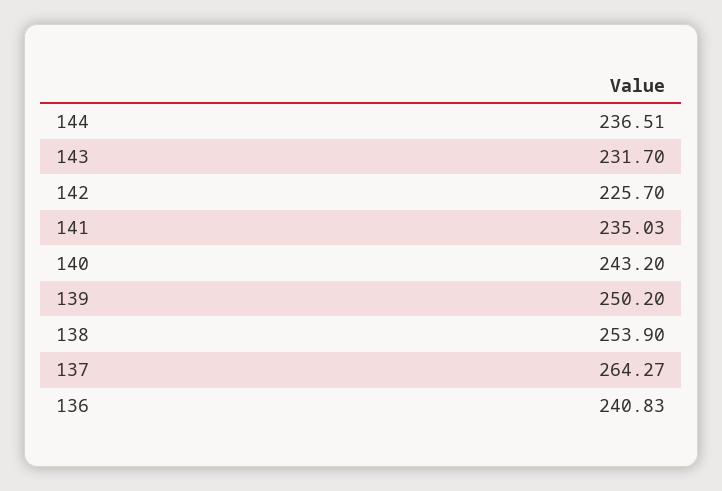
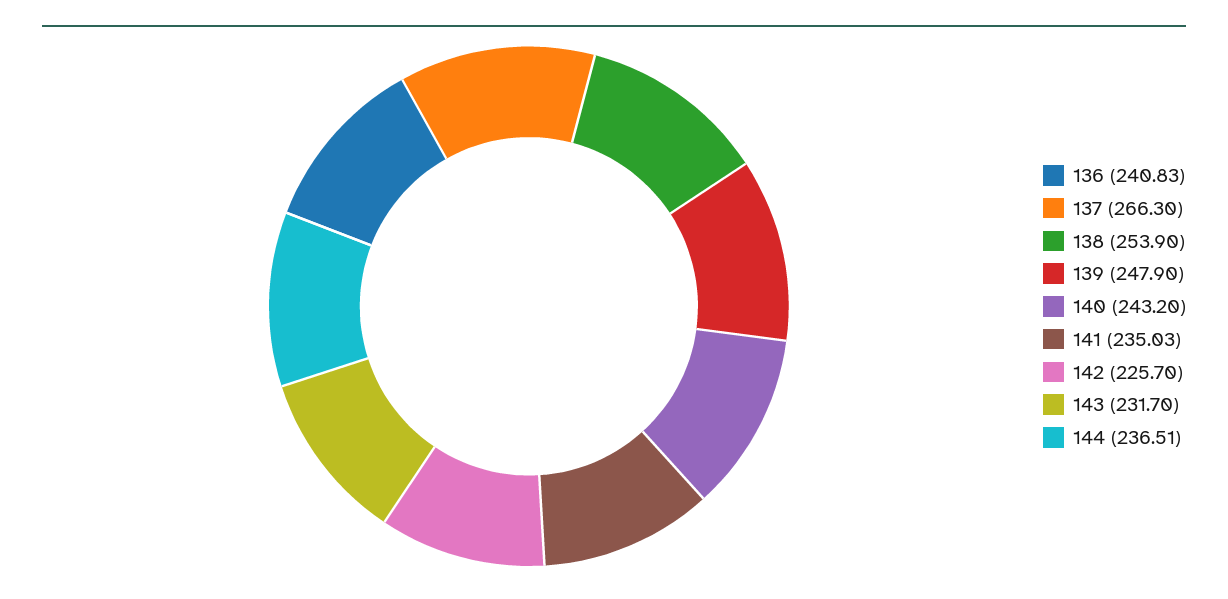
139: 250.2 -> 247.9
137: 264.27 -> 266.3

